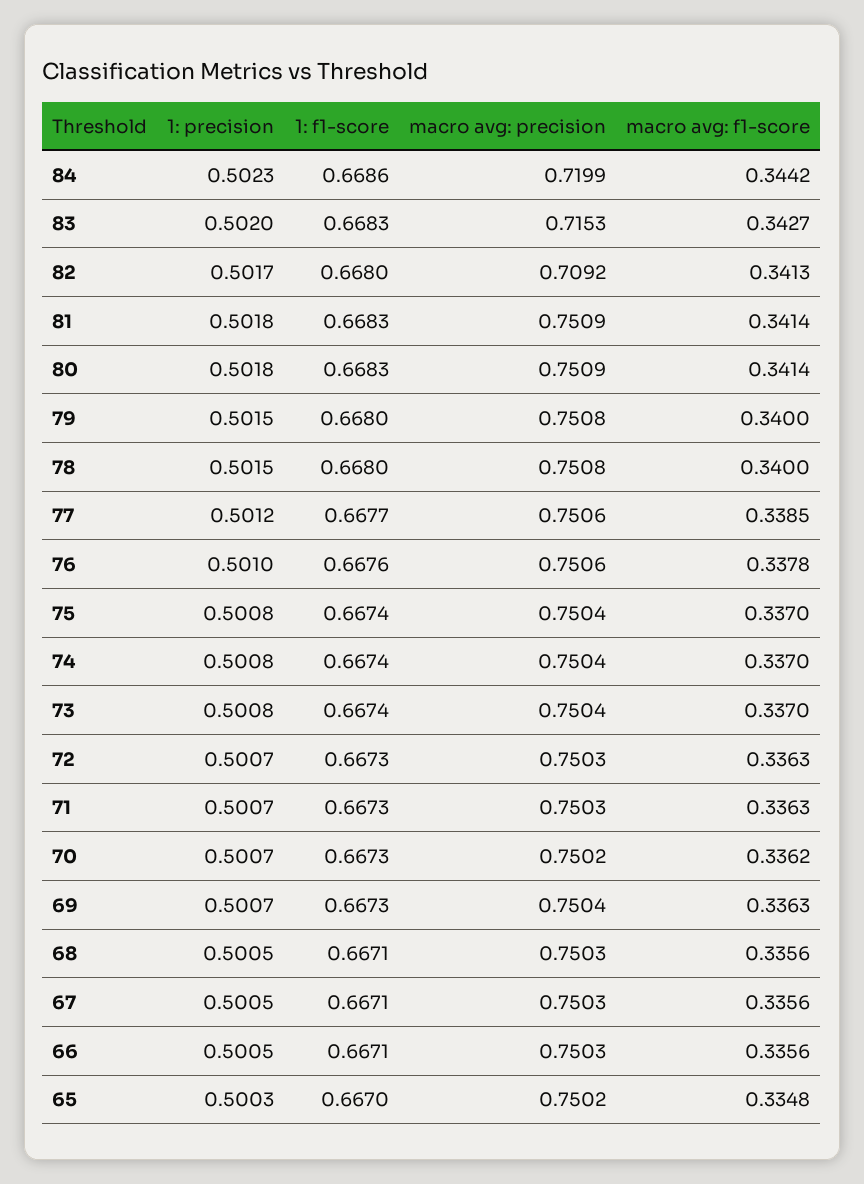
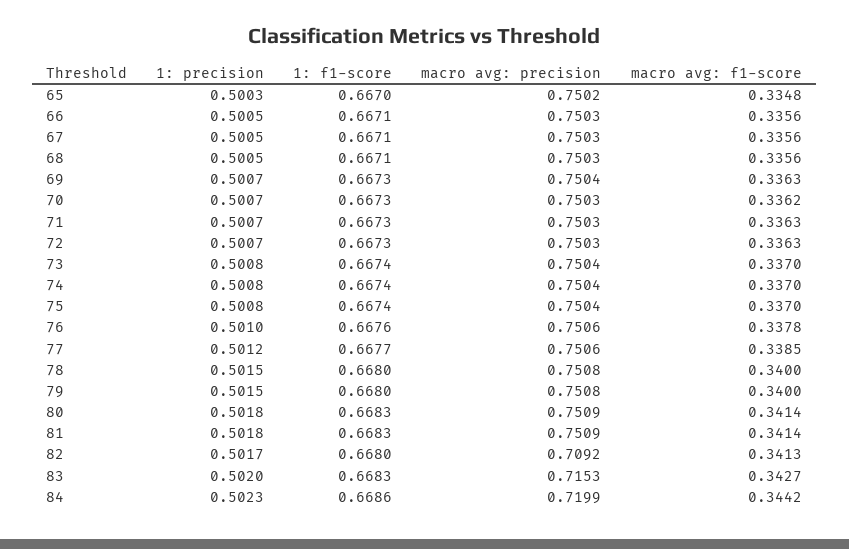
macro avg: precision, 70: 0.7502 -> 0.7503

